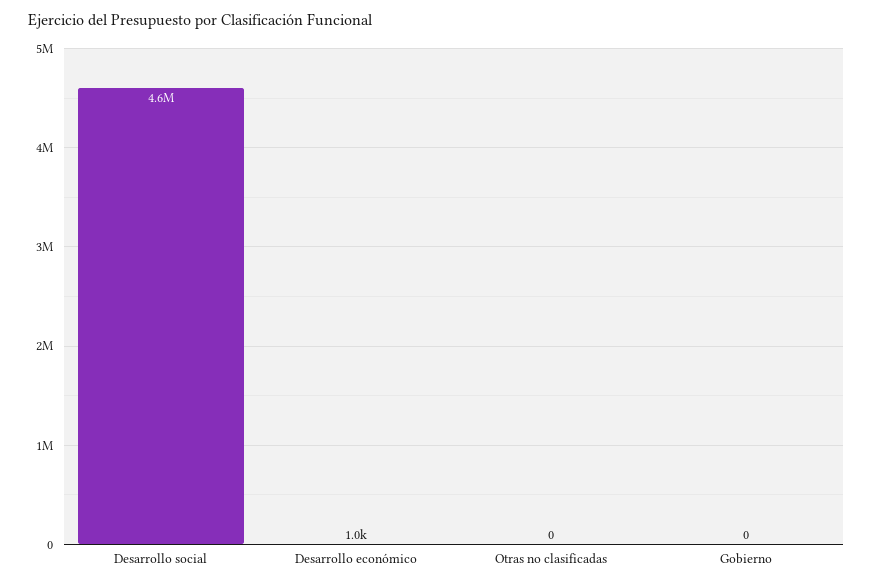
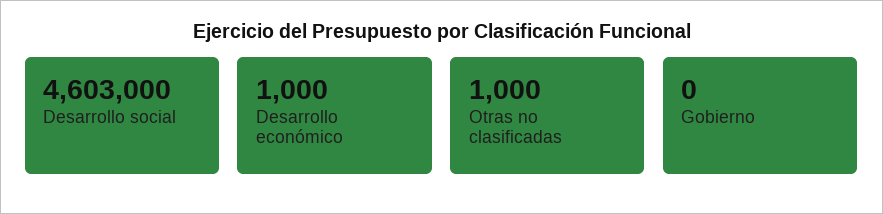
Otras no clasificadas: 0 -> 1000

